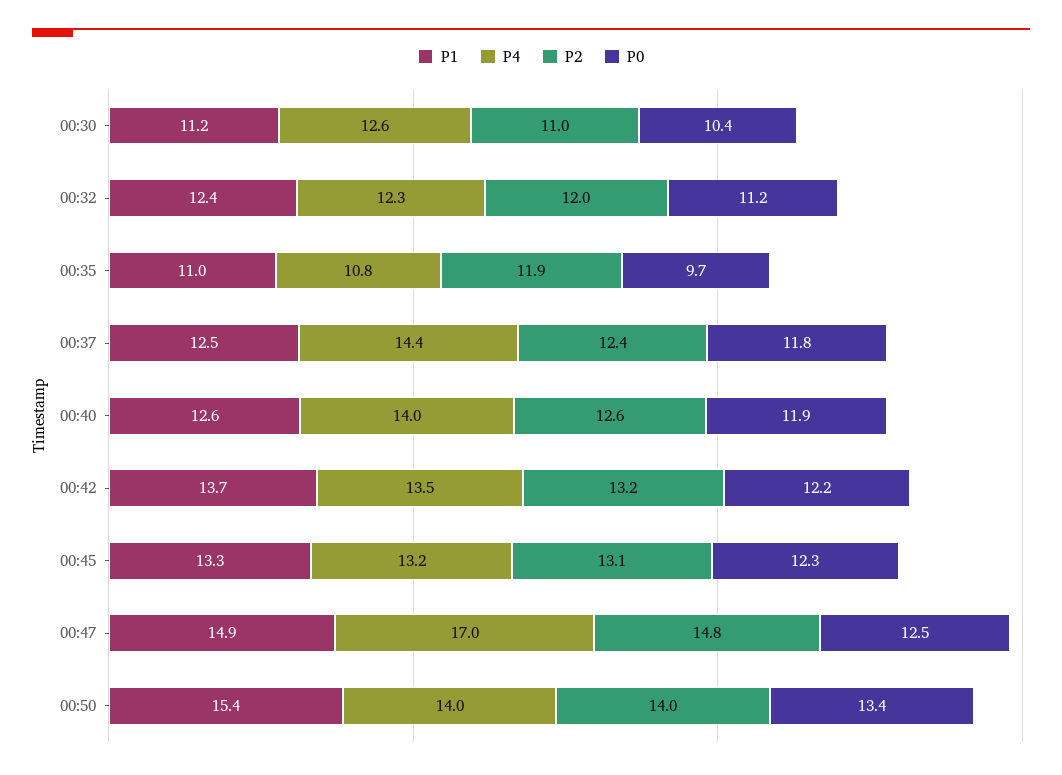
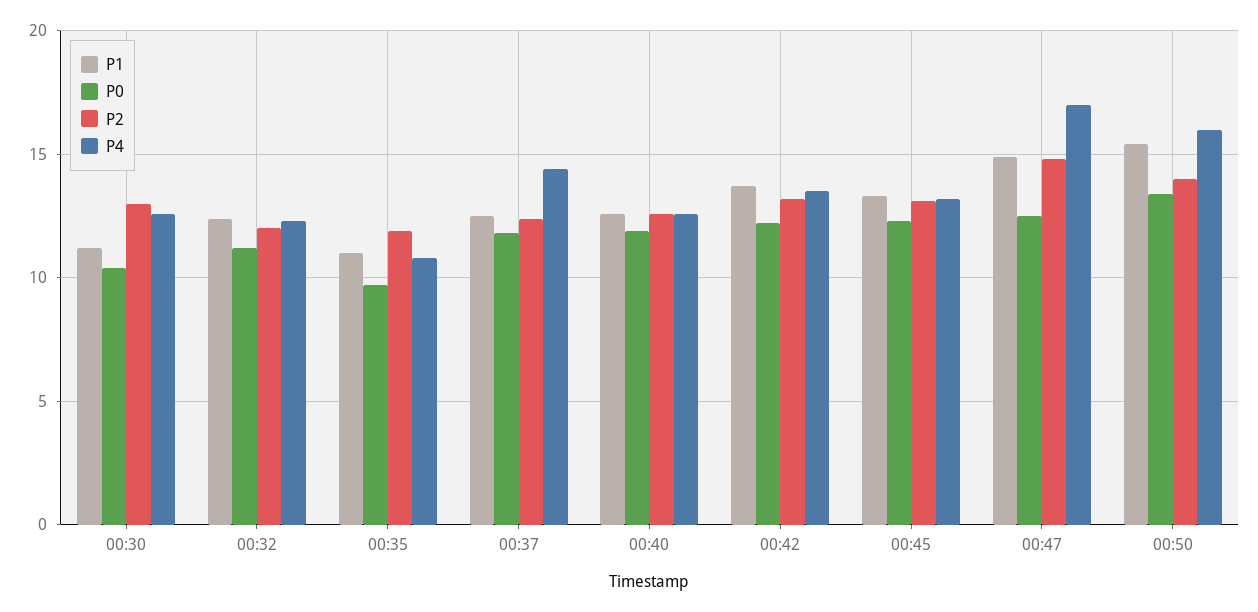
P2, 00:30: 11 -> 13
P4, 00:40: 14 -> 12.5
P4, 00:50: 14 -> 16

